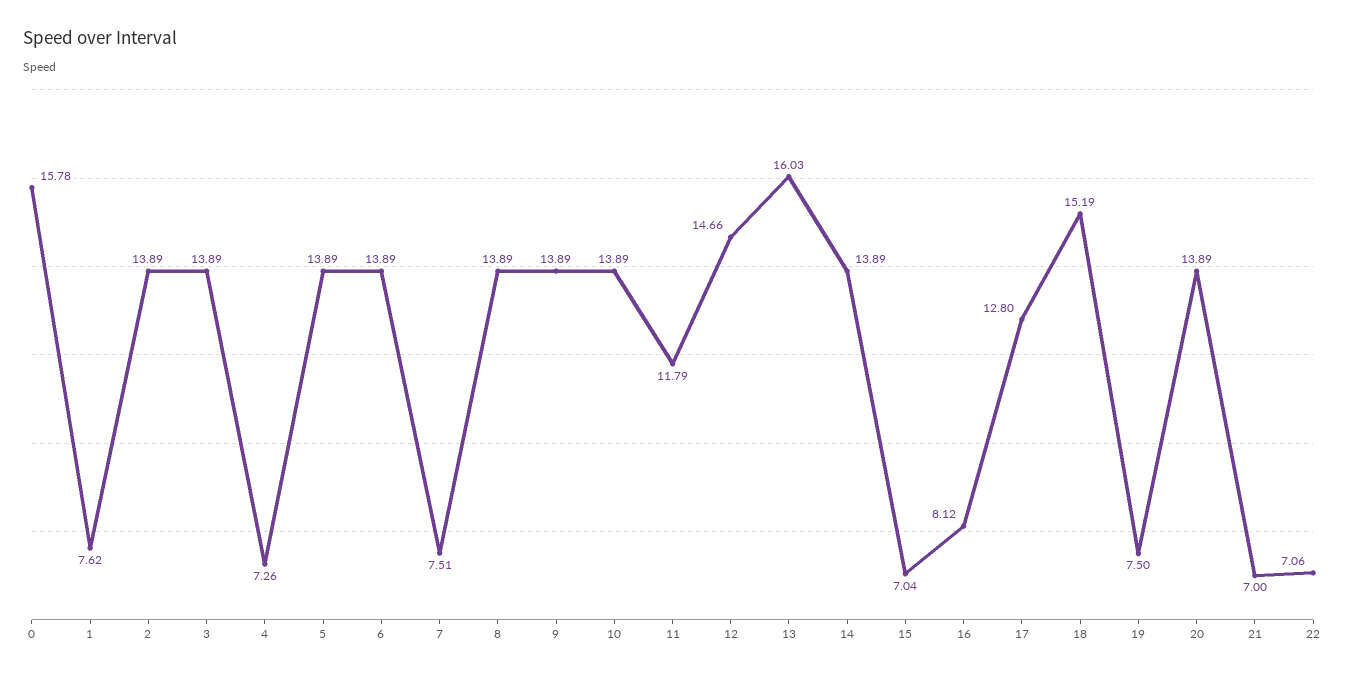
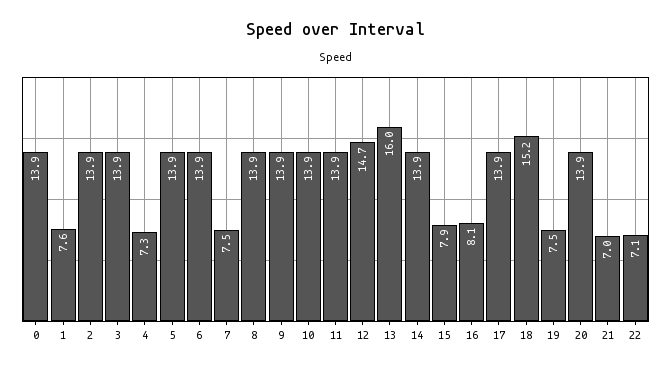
0: 15.78 -> 13.9
11: 11.79 -> 13.9
15: 7.04 -> 7.9
17: 12.8 -> 13.9

